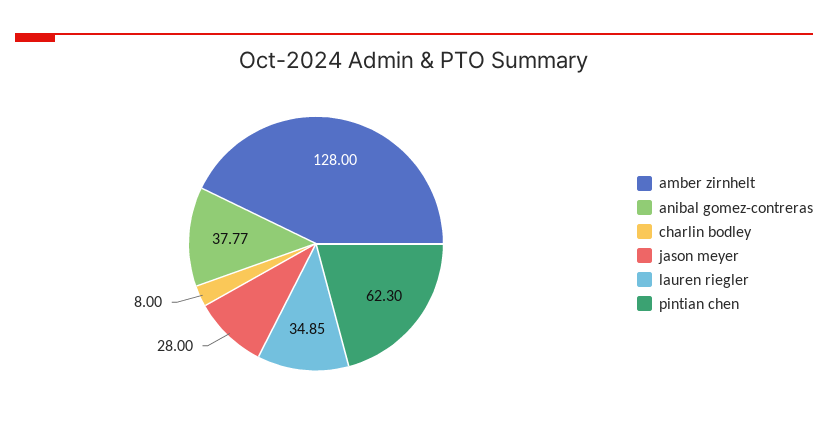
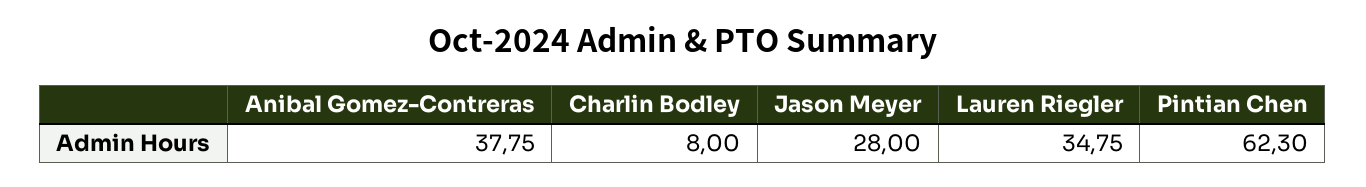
amber zirnhelt: 128 -> none
anibal gomez-contreras: 37.77 -> 37.75
lauren riegler: 34.85 -> 34.75

